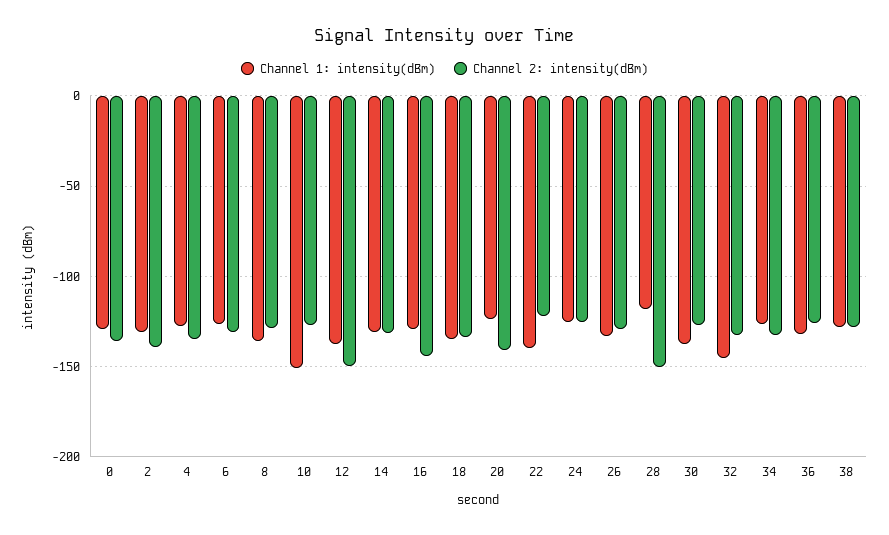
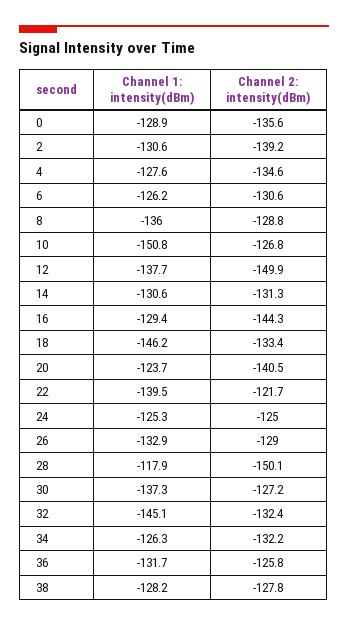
Channel 1: intensity(dBm), 18: -135 -> -146.2

